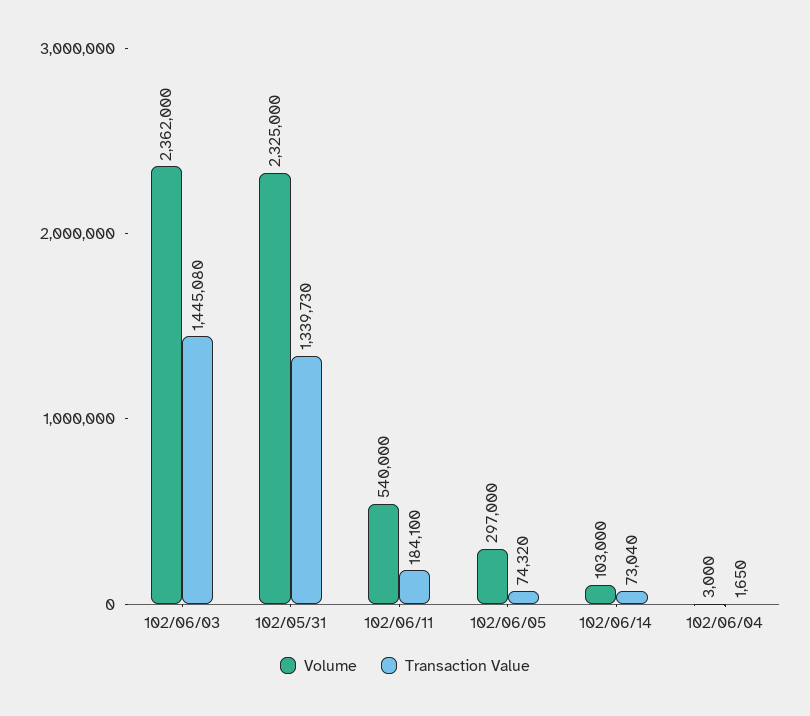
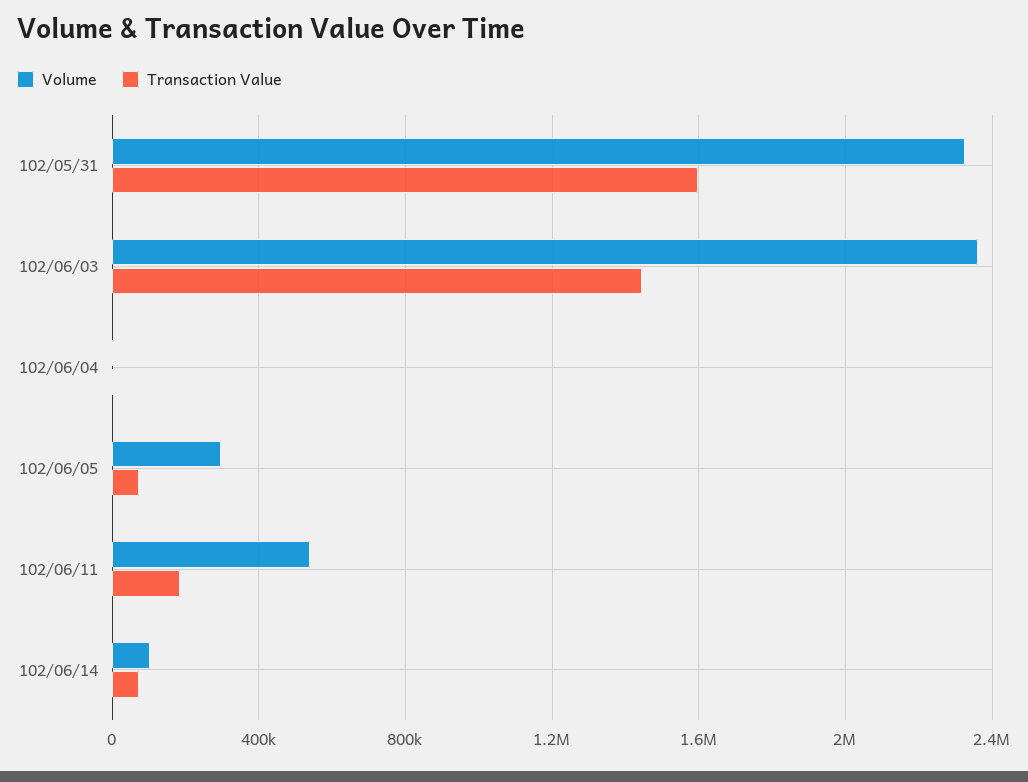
Transaction Value, 102/05/31: 1339730 -> 1600000

